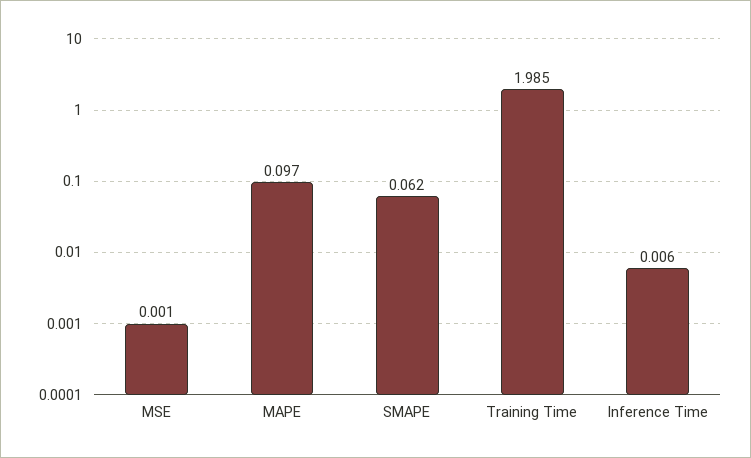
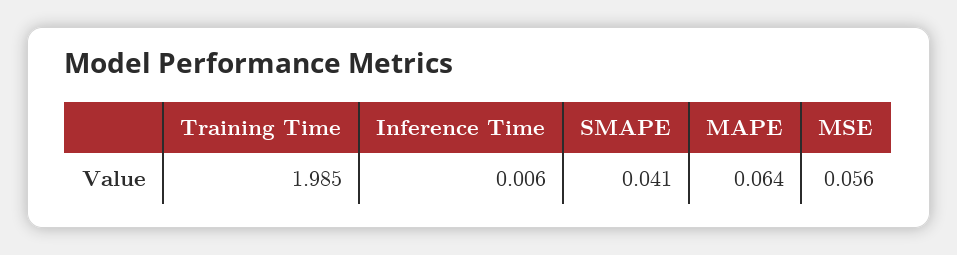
MSE: 0.001 -> 0.056
MAPE: 0.097 -> 0.064
SMAPE: 0.062 -> 0.041

